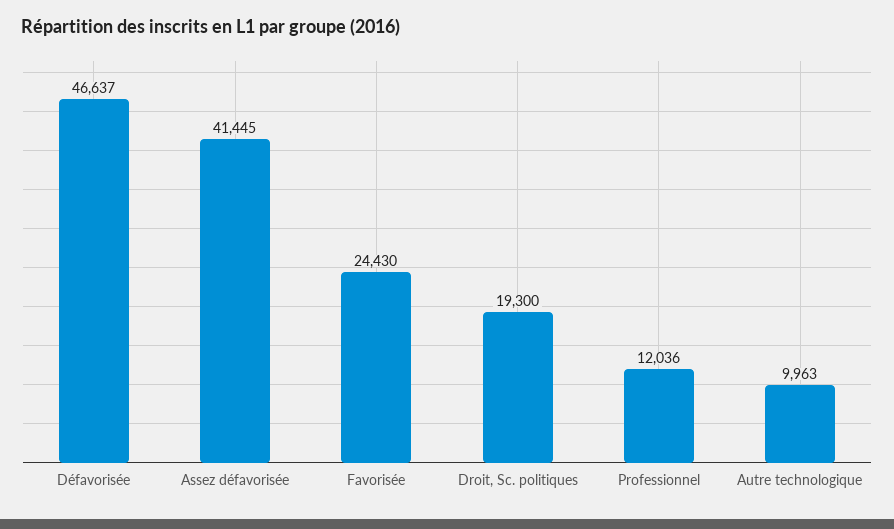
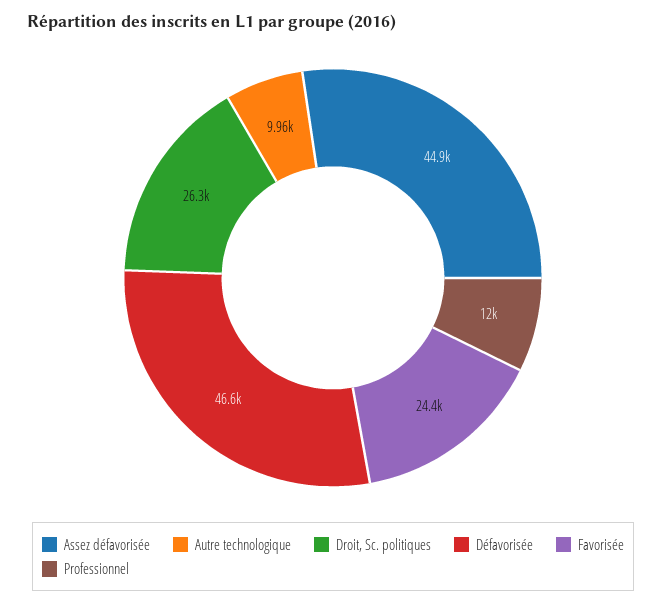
Assez défavorisée: 41445 -> 44900
Droit, Sc. politiques: 19300 -> 26300

